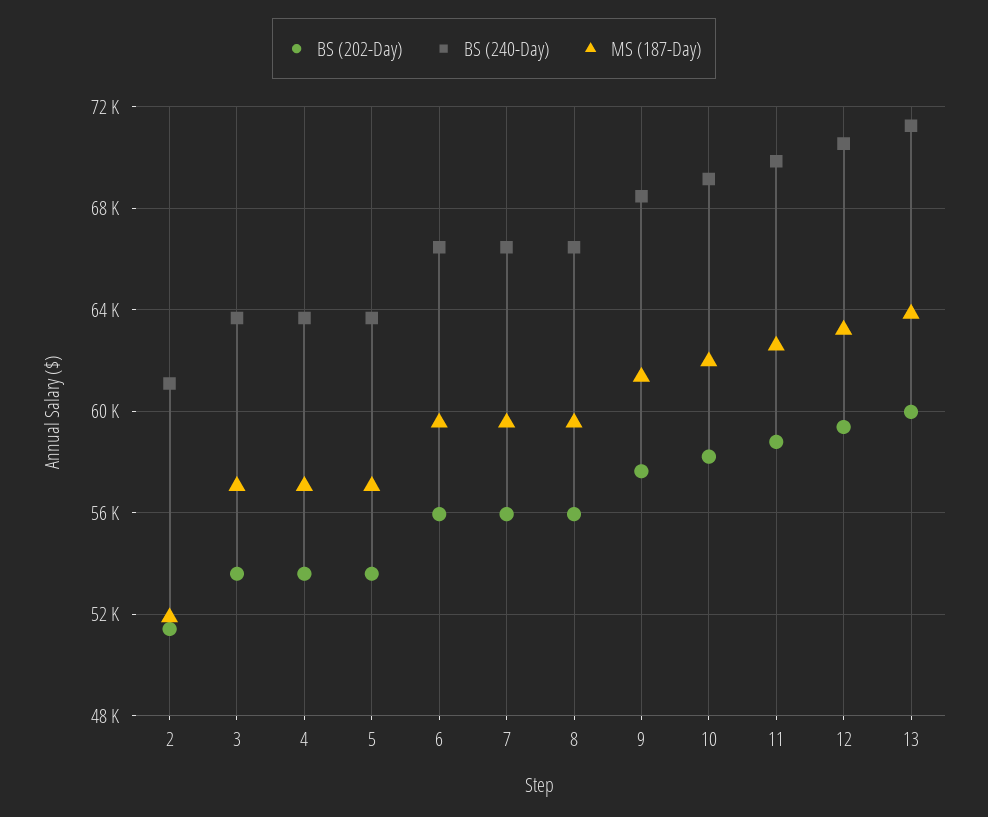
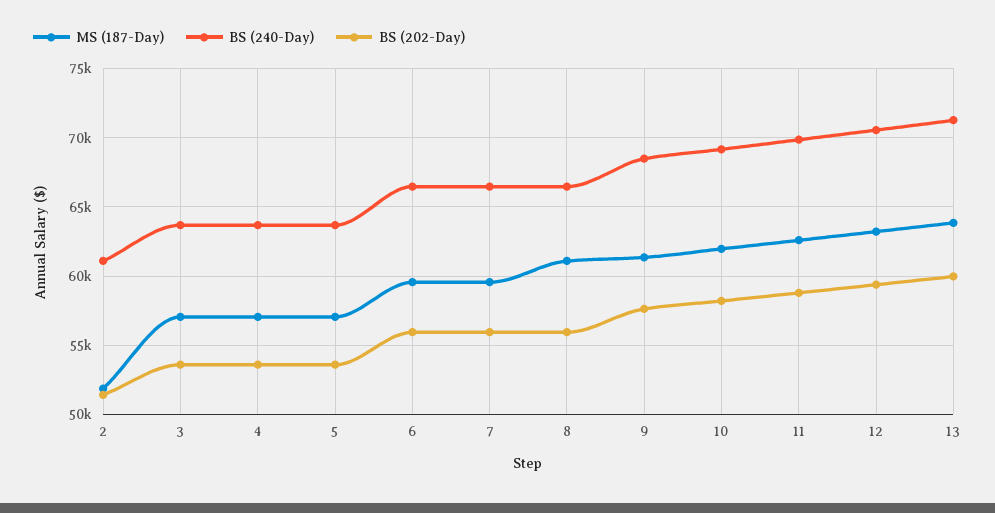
MS (187-Day), 8: 59500 -> 61000

